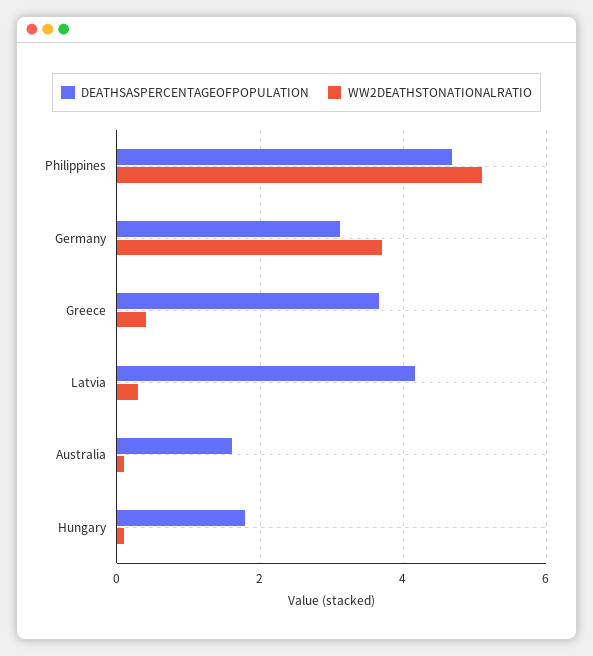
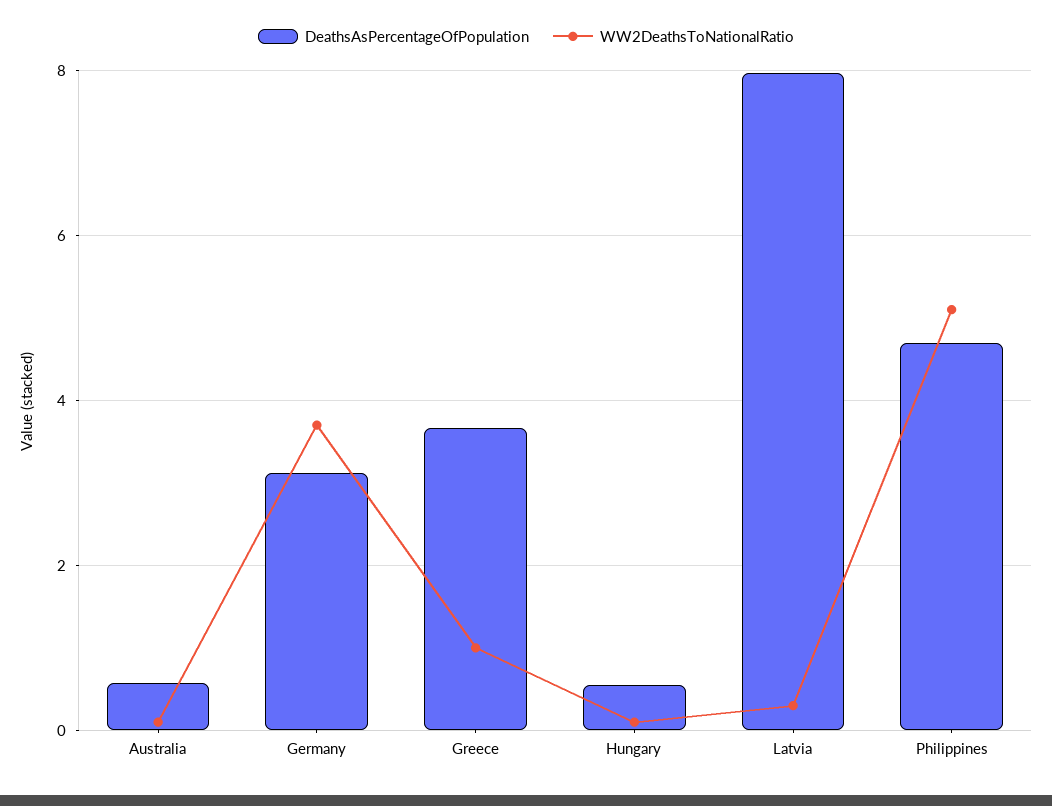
WW2DEATHSTONATIONALRATIO, Greece: 0.4 -> 1
DEATHSASPERCENTAGEOFPOPULATION, Latvia: 4.2 -> 8
DEATHSASPERCENTAGEOFPOPULATION, Australia: 1.6 -> 0.6
DEATHSASPERCENTAGEOFPOPULATION, Hungary: 1.8 -> 0.6

